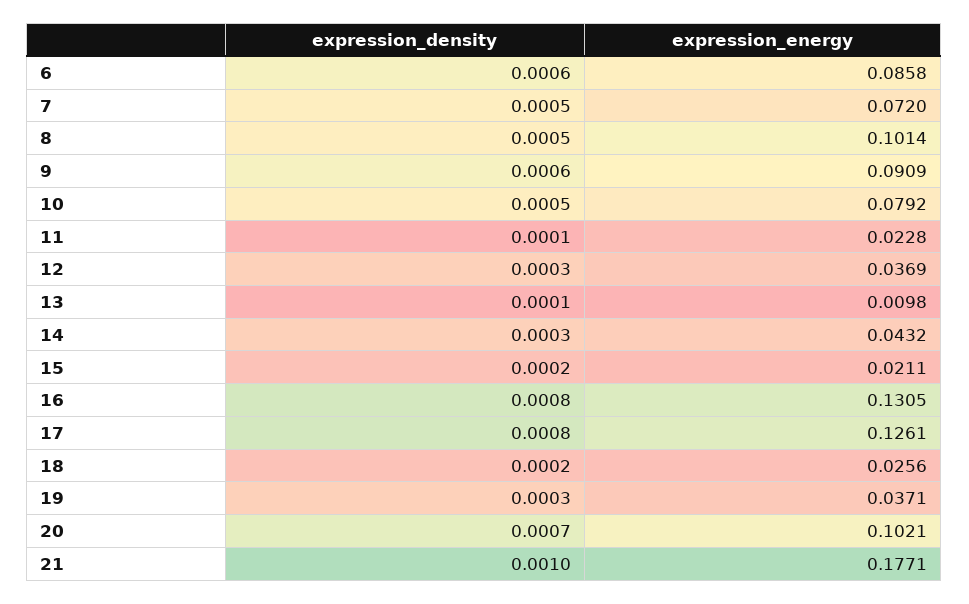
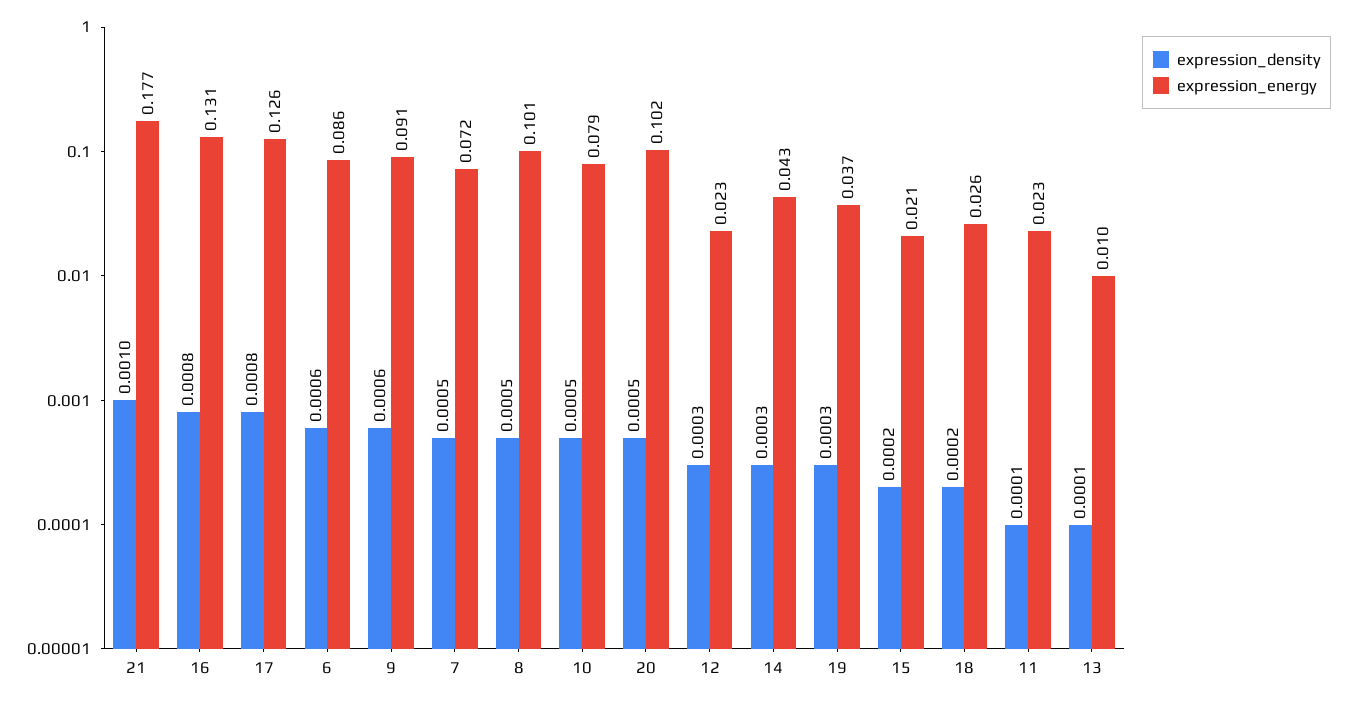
expression_energy, 12: 0.0369 -> 0.023
expression_density, 20: 0.0007 -> 0.0005

